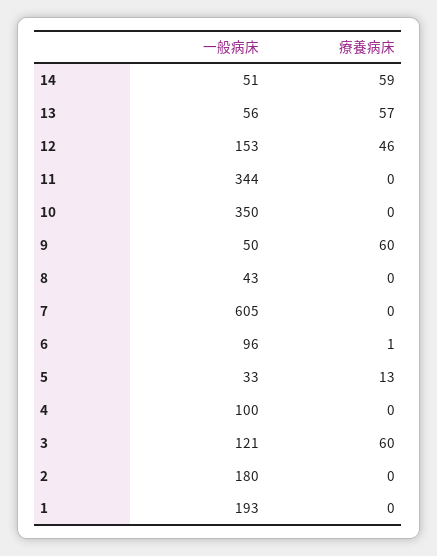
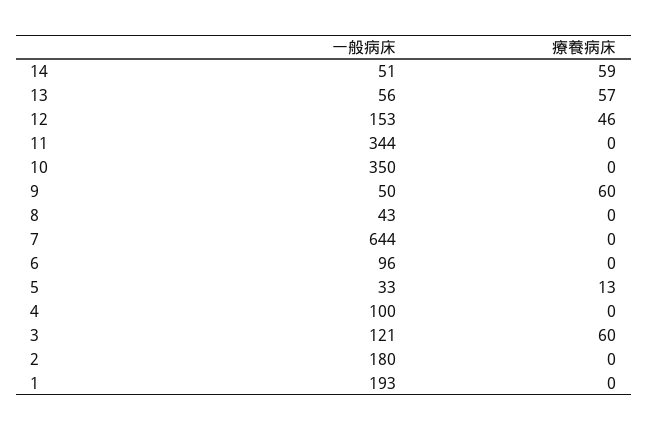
一般病床, 7: 605 -> 644
療養病床, 6: 1 -> 0

